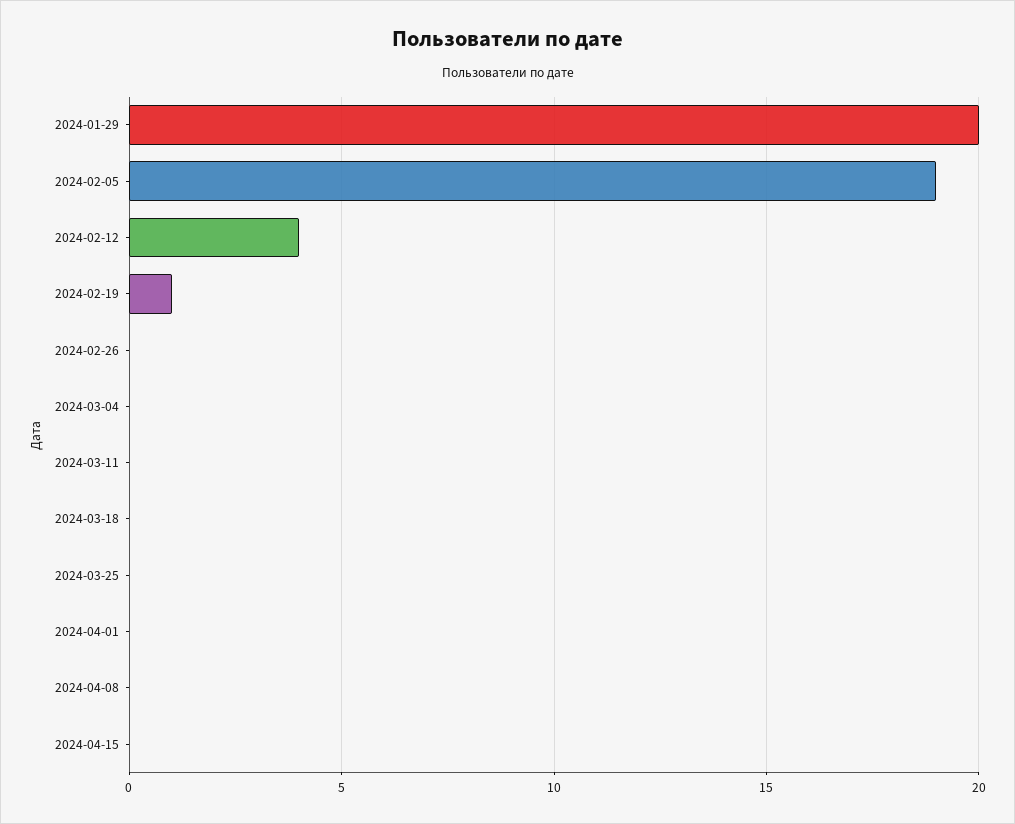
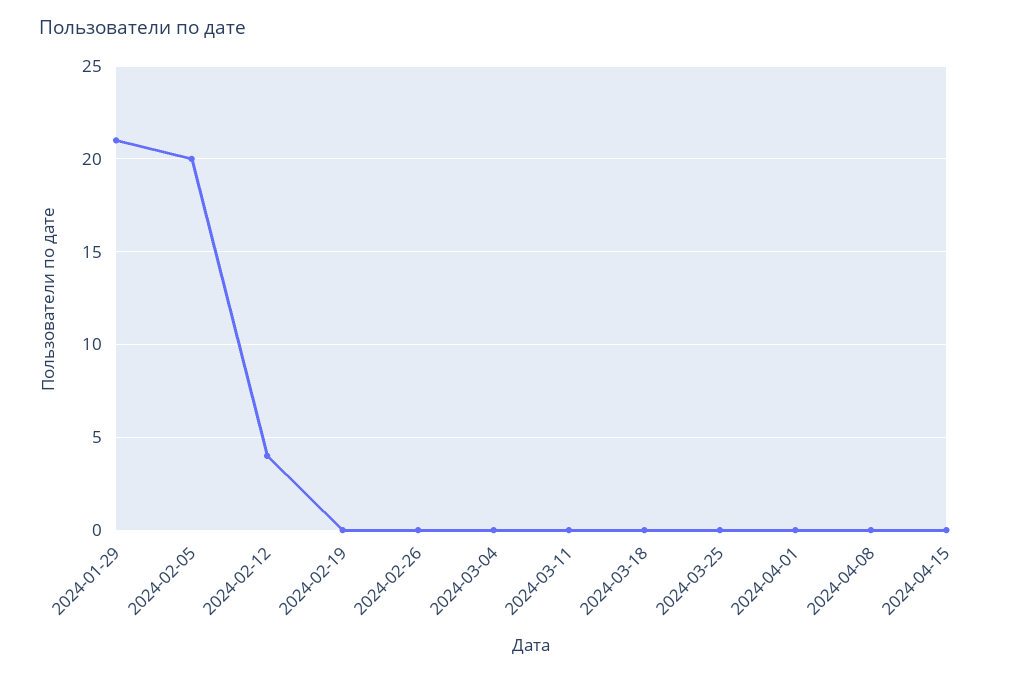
2024-01-29: 20 -> 21
2024-02-05: 19 -> 20
2024-02-19: 1 -> 0

